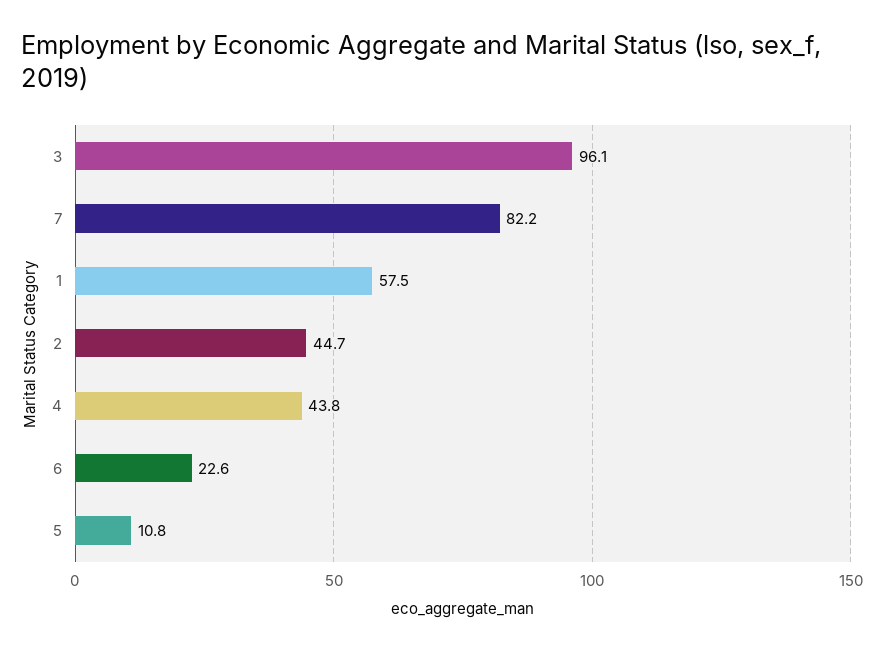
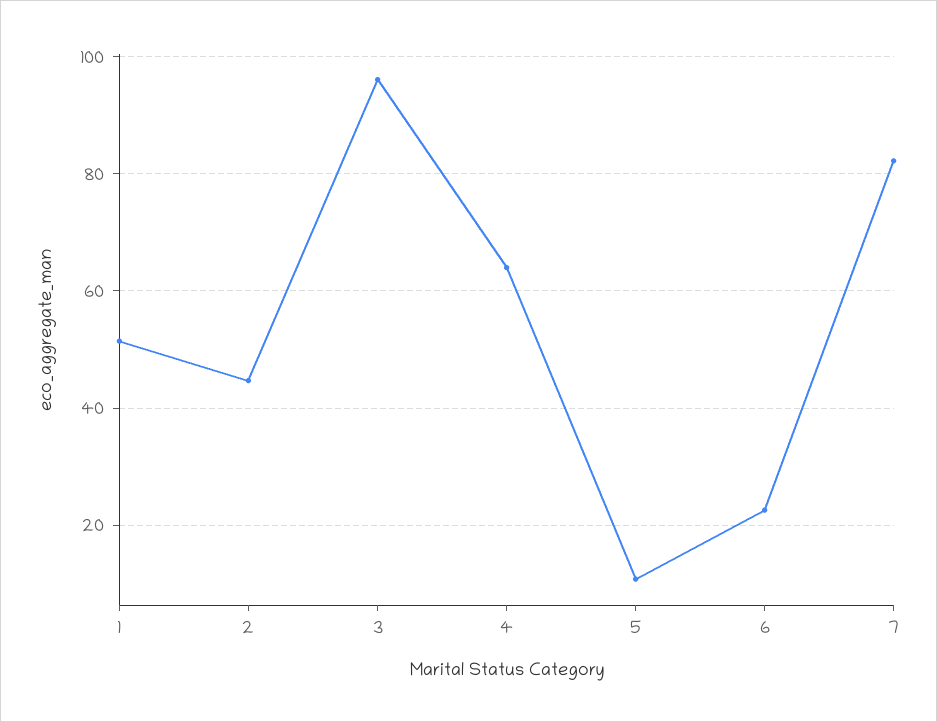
1: 57.5 -> 52
4: 43.8 -> 64

